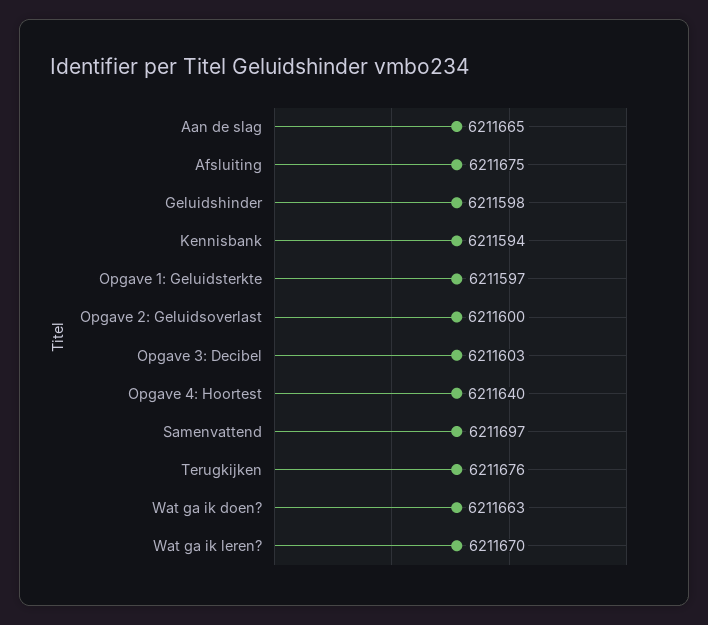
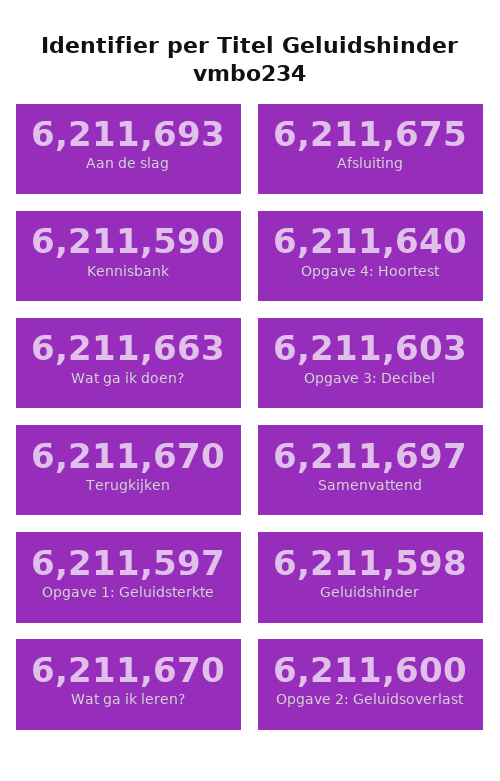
Aan de slag: 6211665 -> 6211693
Kennisbank: 6211594 -> 6211590
Terugkijken: 6211676 -> 6211670

